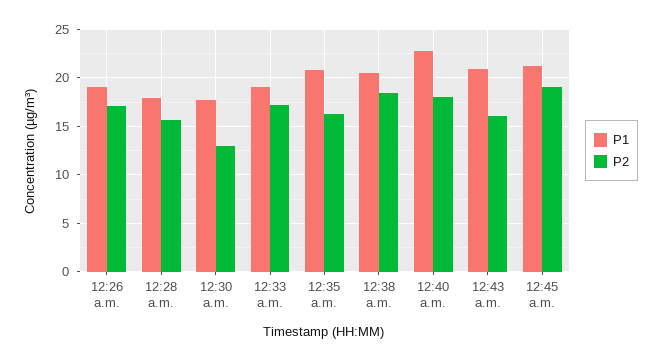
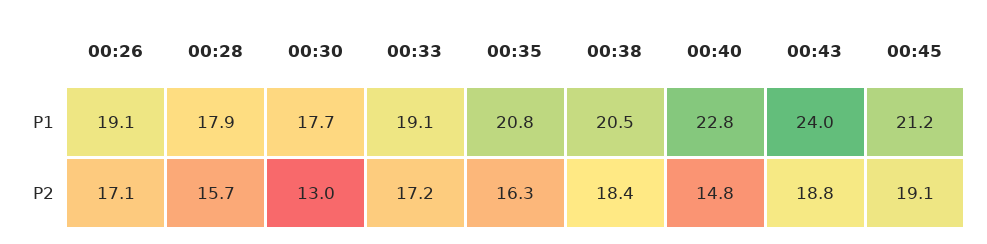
P2, 12:40 a.m.: 18 -> 14.8
P1, 12:43 a.m.: 21 -> 24
P2, 12:43 a.m.: 16 -> 18.8

